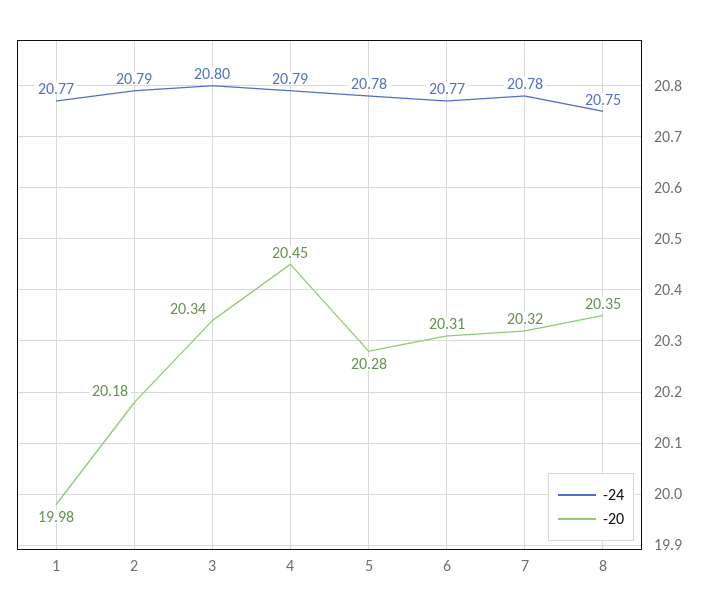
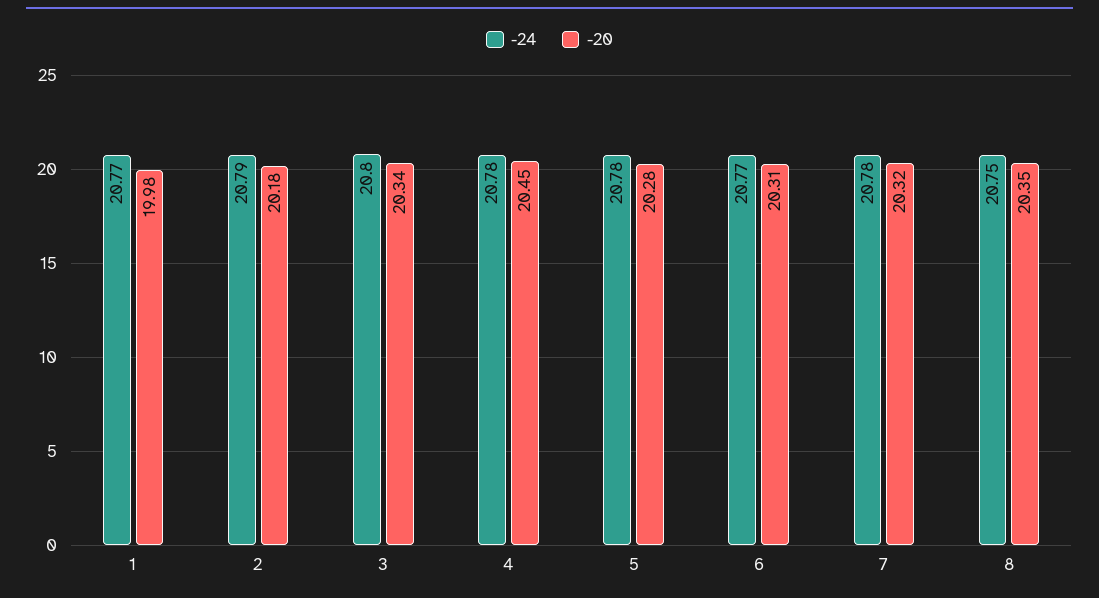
-24, 4: 20.79 -> 20.78

